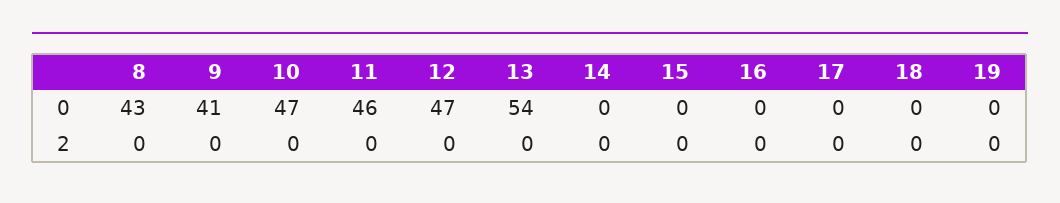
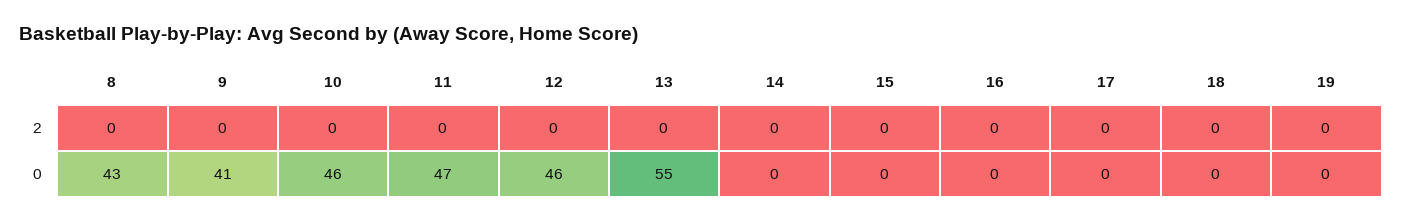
10, 0: 47 -> 46
11, 0: 46 -> 47
12, 0: 47 -> 46
13, 0: 54 -> 55

